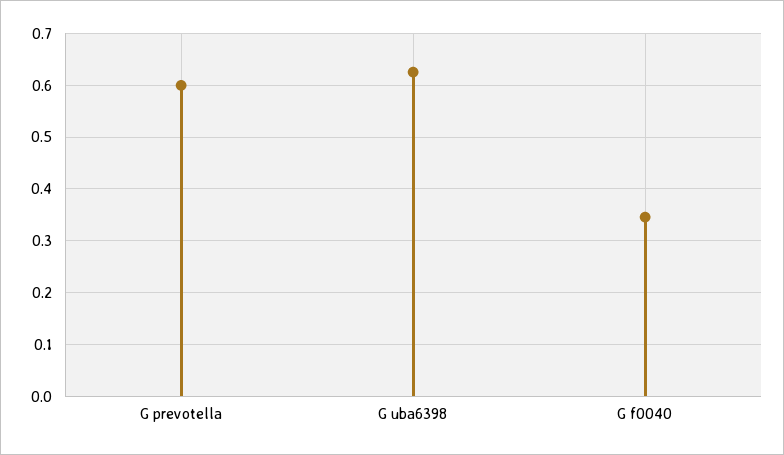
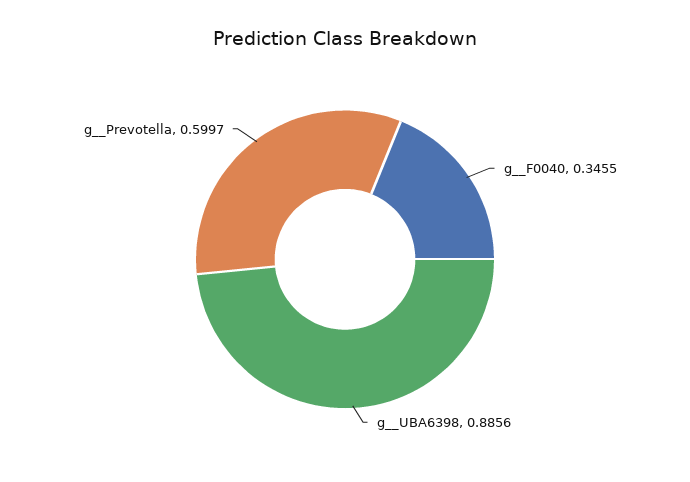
G  uba6398: 0.62 -> 0.8856

